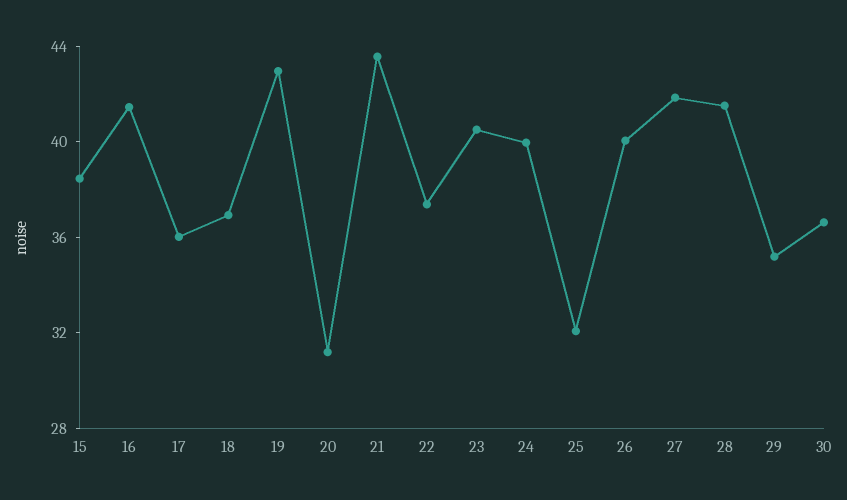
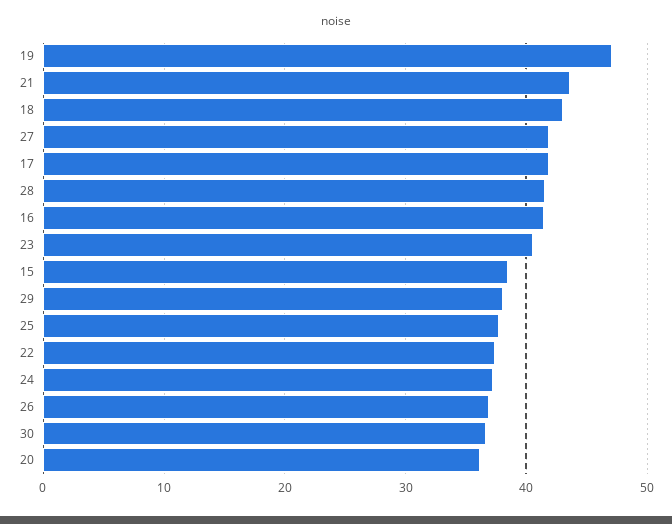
17: 36 -> 42
18: 37 -> 43
19: 43 -> 47
20: 31 -> 36
24: 40 -> 37
25: 32 -> 38
26: 40 -> 37
29: 35 -> 38

